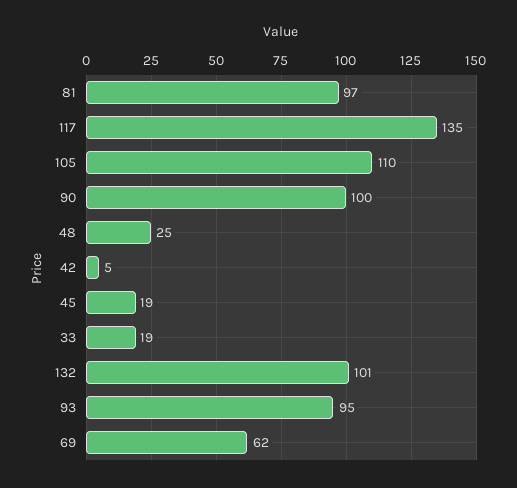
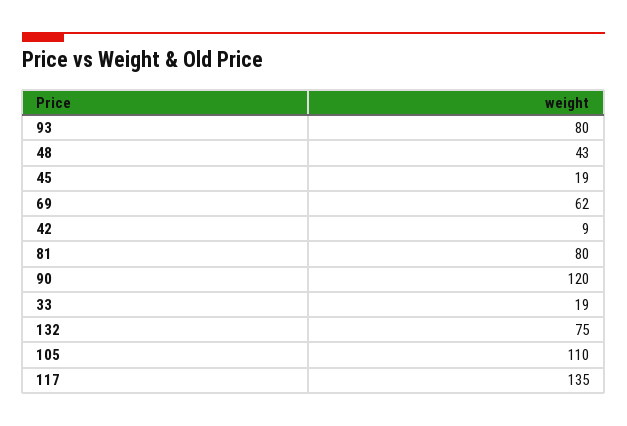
81: 97 -> 80
90: 100 -> 120
48: 25 -> 43
42: 5 -> 9
132: 101 -> 75
93: 95 -> 80

